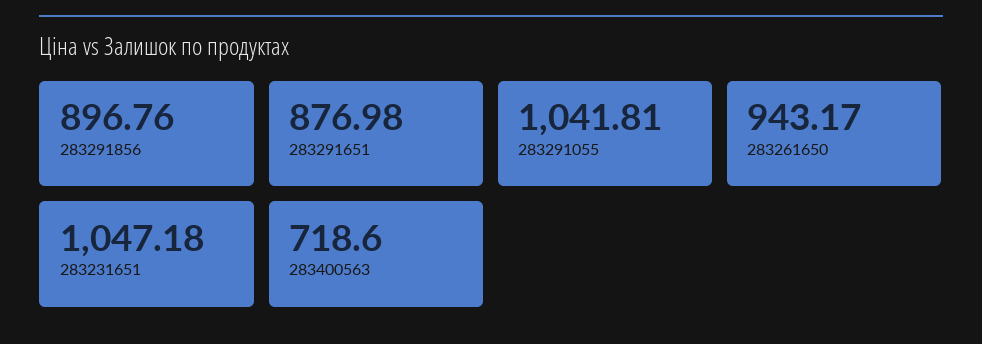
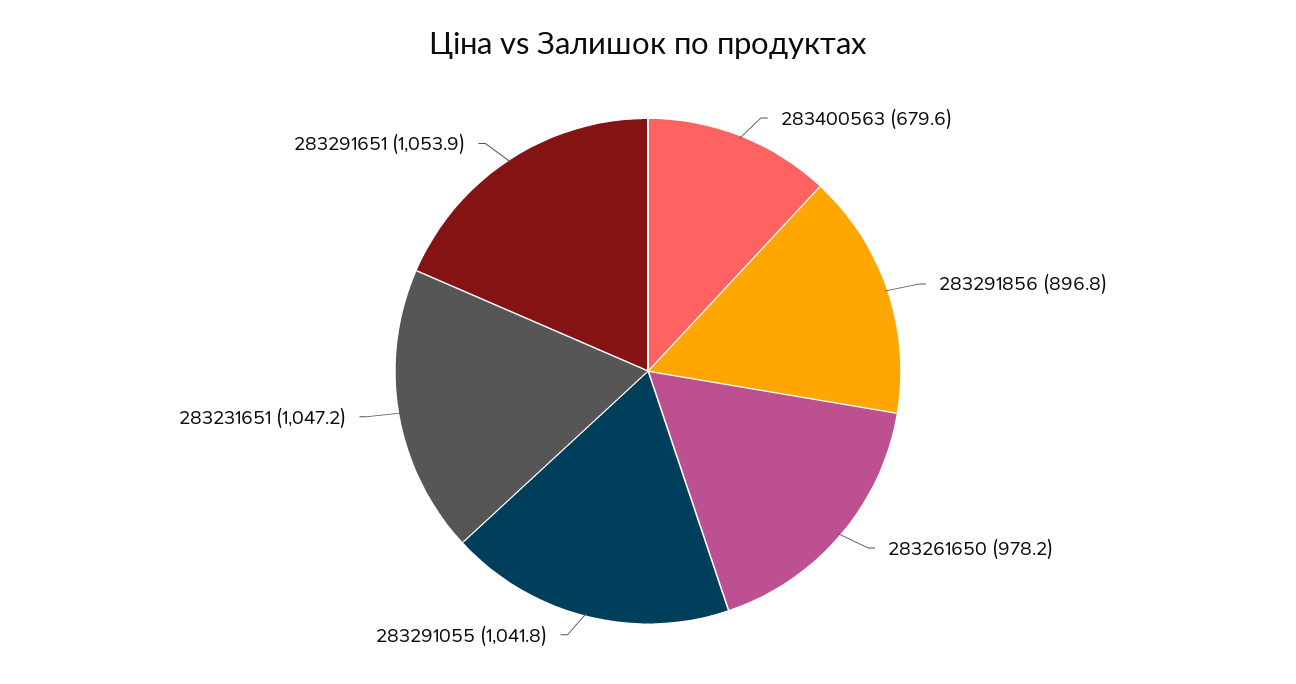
283291651: 876.98 -> 1053.9
283261650: 943.17 -> 978.2
283400563: 718.6 -> 679.6

